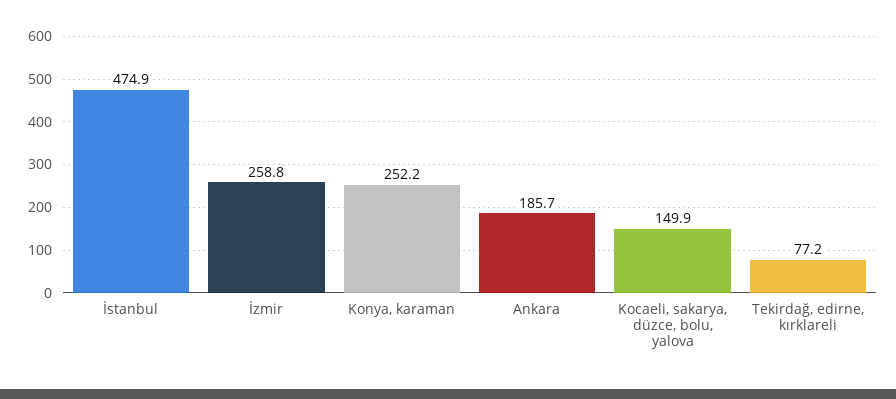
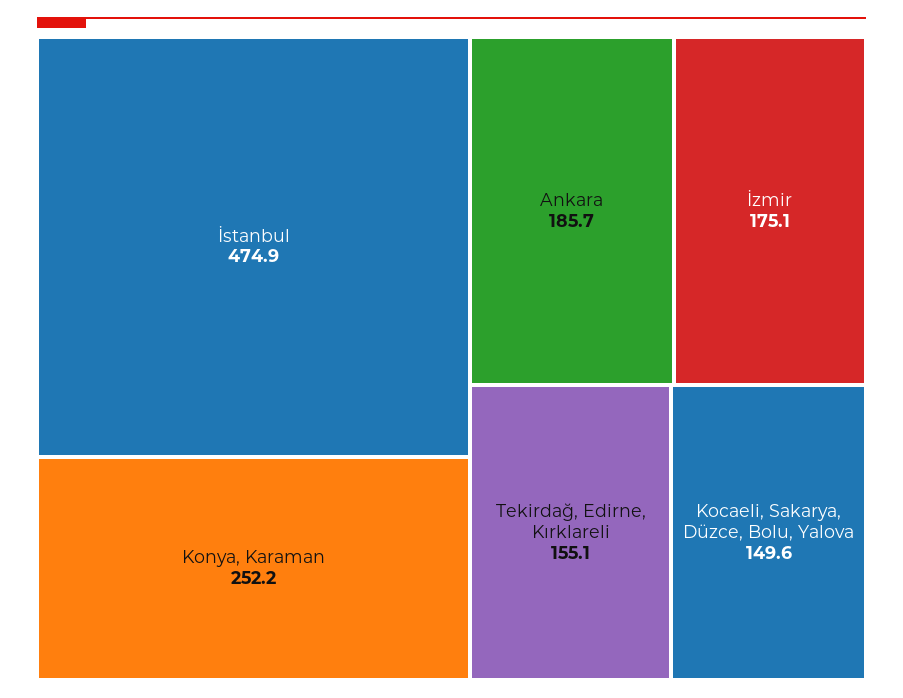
İzmir: 258.8 -> 175.1
Kocaeli, sakarya, düzce, bolu, yalova: 149.9 -> 149.6
Tekirdağ, edirne, kırklareli: 77.2 -> 155.1

